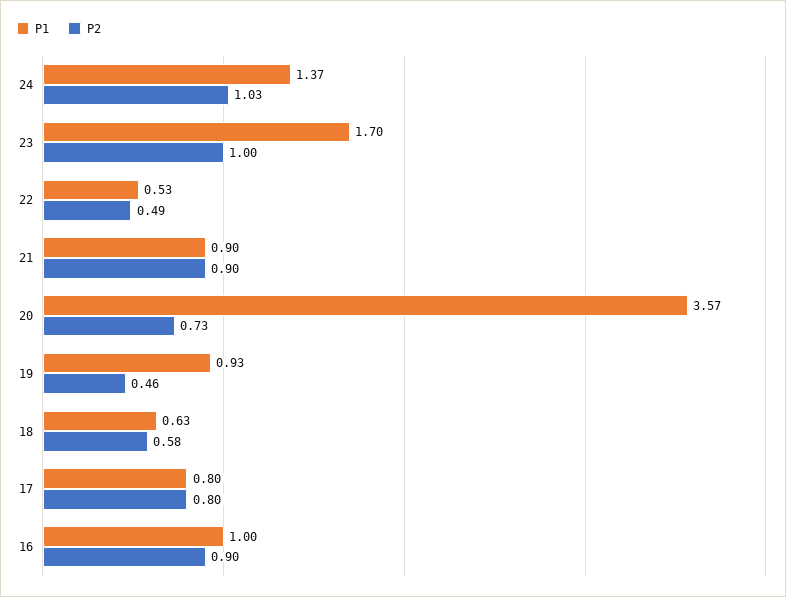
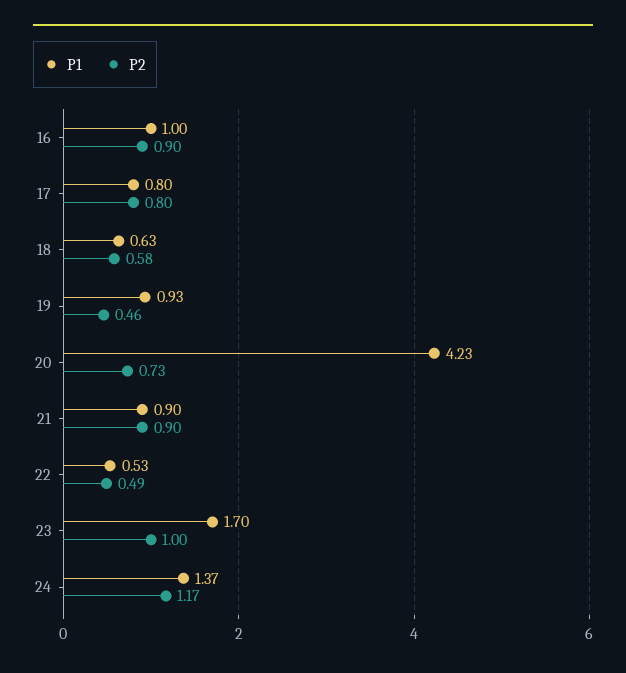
P2, 24: 1.03 -> 1.17
P1, 20: 3.57 -> 4.23

